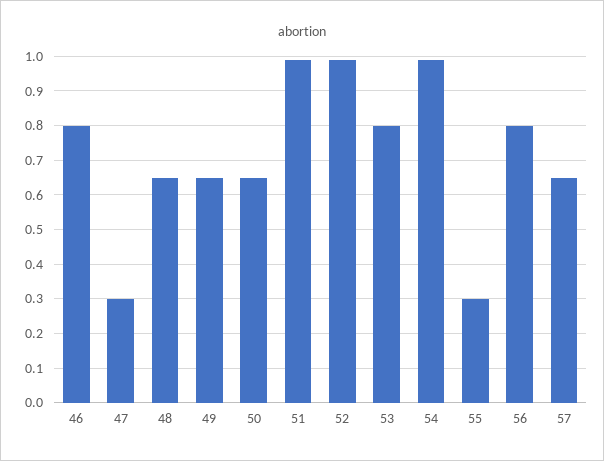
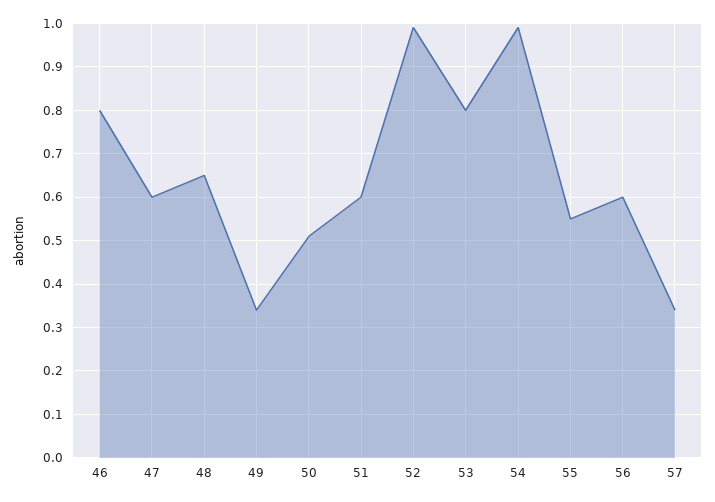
47: 0.3 -> 0.6
49: 0.65 -> 0.35
50: 0.65 -> 0.5
51: 1 -> 0.6
55: 0.3 -> 0.55
56: 0.8 -> 0.6
57: 0.65 -> 0.35

